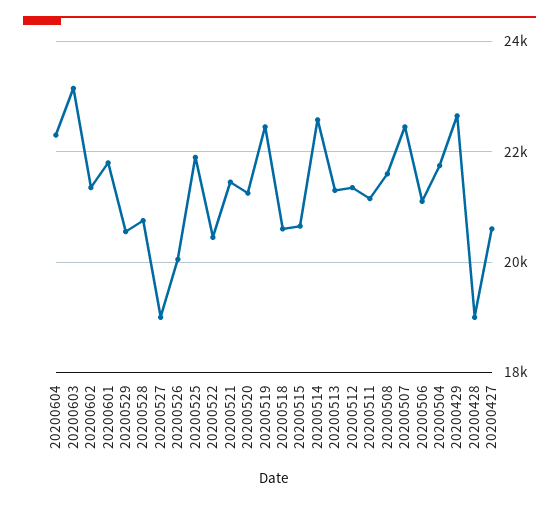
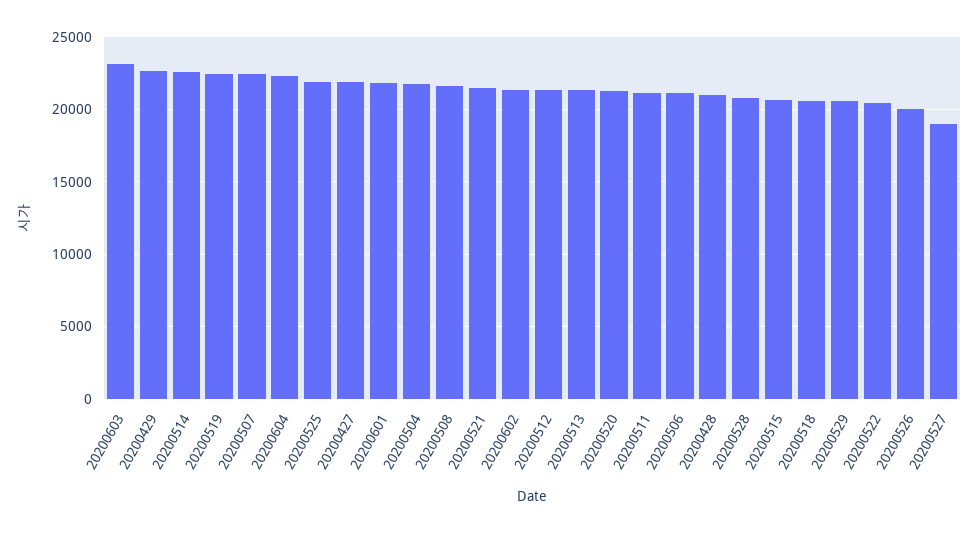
20200428: 19000 -> 21000
20200427: 20600 -> 22000

